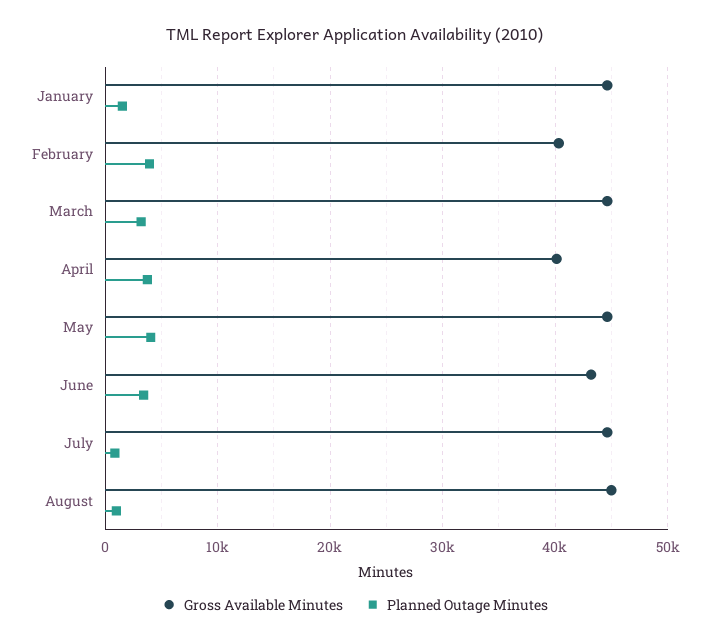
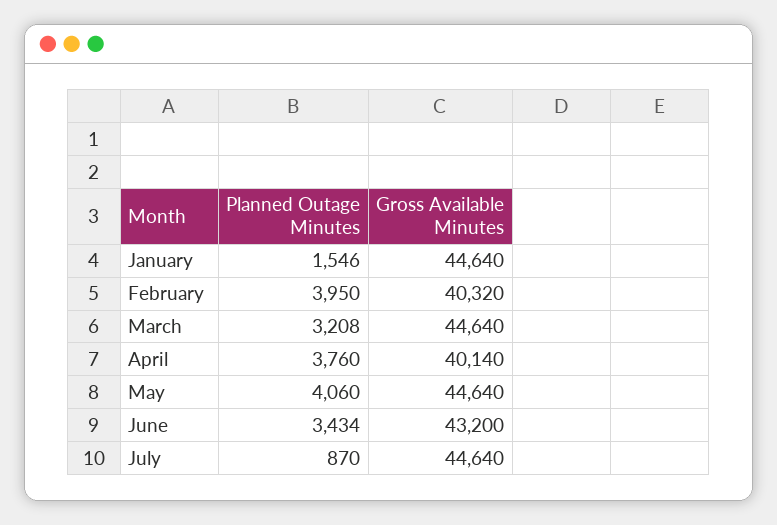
Gross Available Minutes, August: 45000 -> none
Planned Outage Minutes, August: 1000 -> none

